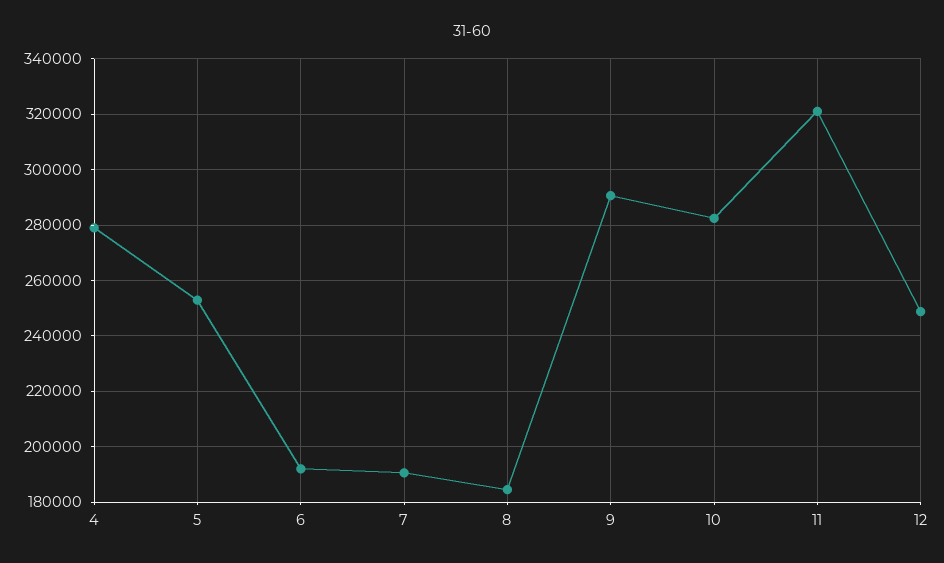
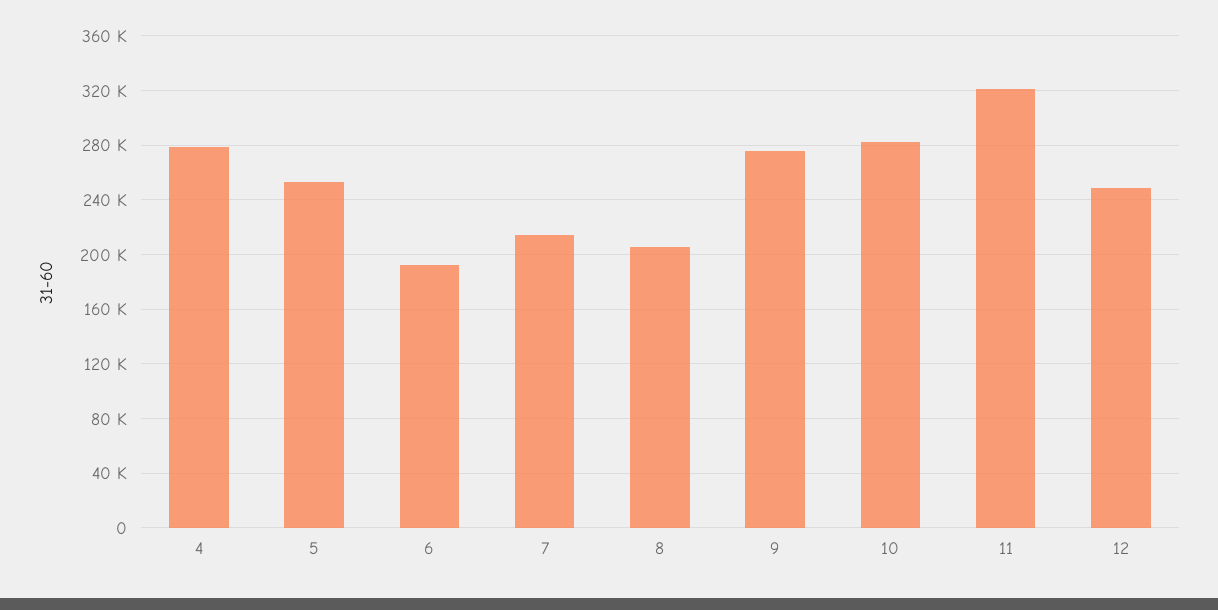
7: 190000 -> 215000
8: 185000 -> 205000
9: 290000 -> 275000

